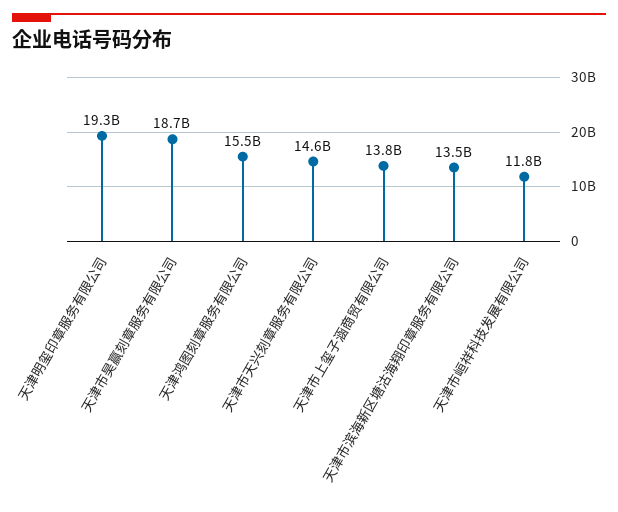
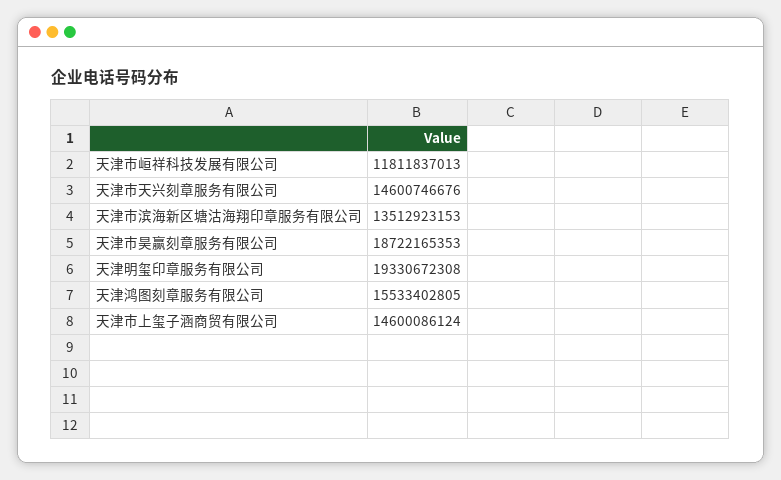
天津市上玺子涵商贸有限公司: 13800000000 -> 14600086124

